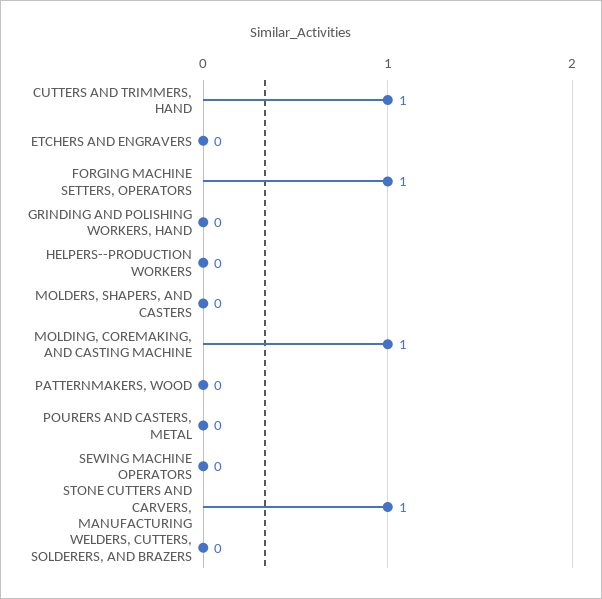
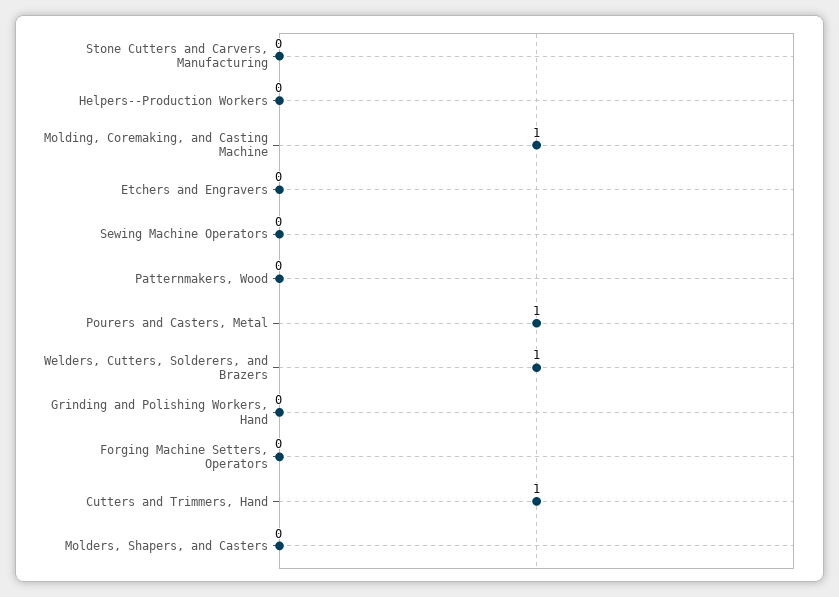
FORGING MACHINE SETTERS, OPERATORS: 1 -> 0
POURERS AND CASTERS, METAL: 0 -> 1
STONE CUTTERS AND CARVERS, MANUFACTURING: 1 -> 0
WELDERS, CUTTERS, SOLDERERS, AND BRAZERS: 0 -> 1

